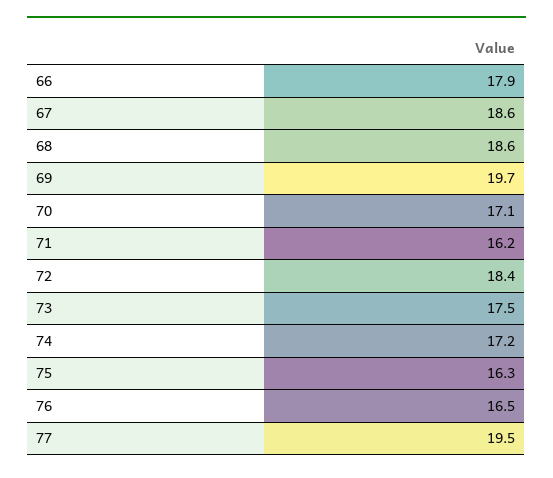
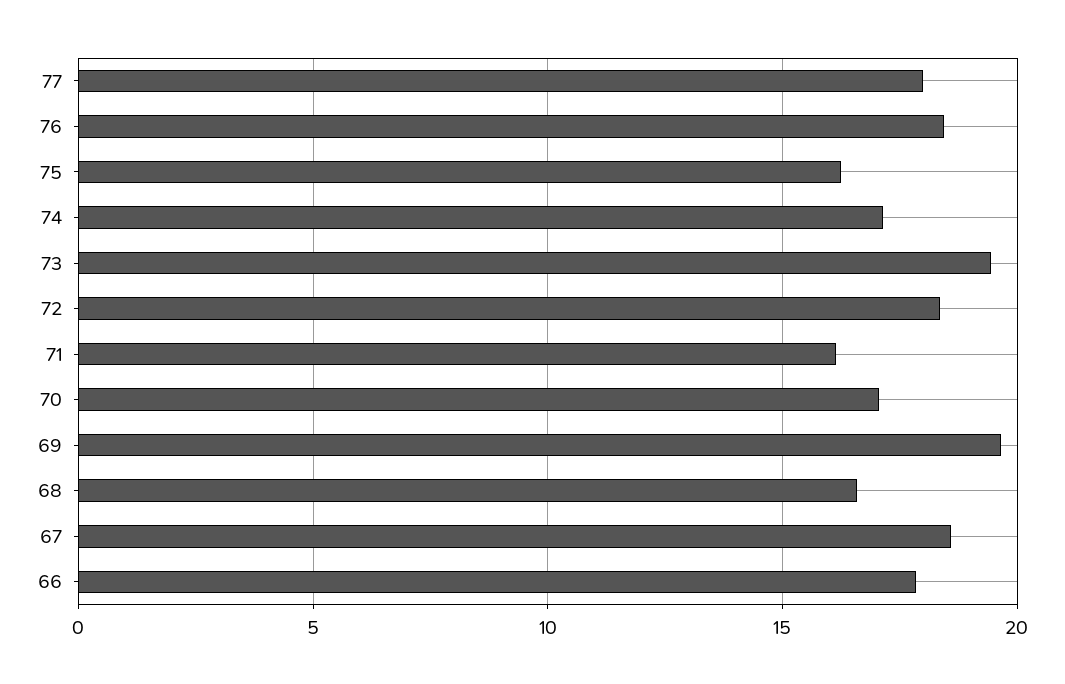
68: 18.6 -> 16.5
73: 17.5 -> 19.5
76: 16.5 -> 18.5
77: 19.5 -> 18

